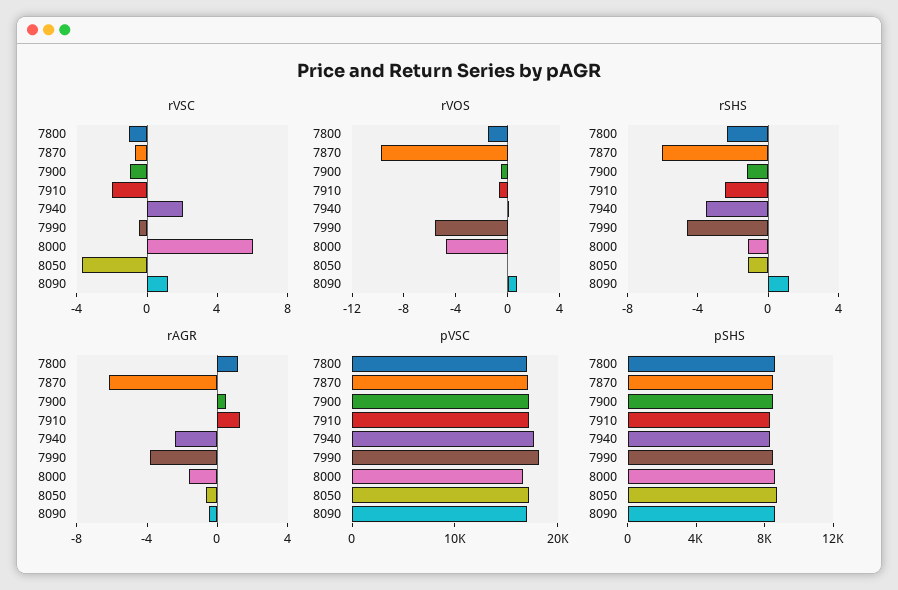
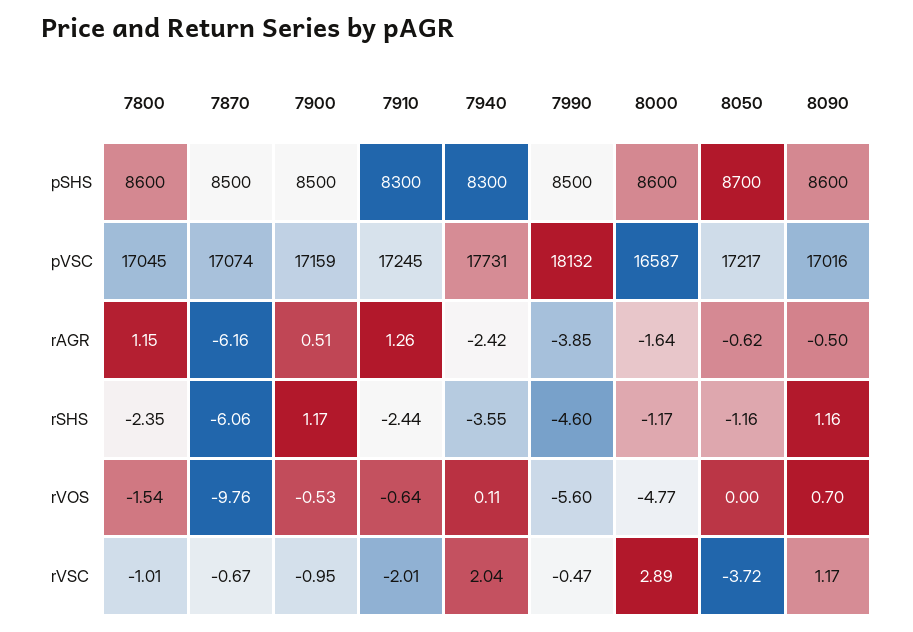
rVSC, 8000: 6 -> 2.89
rSHS, 7900: -1 -> 1.17

